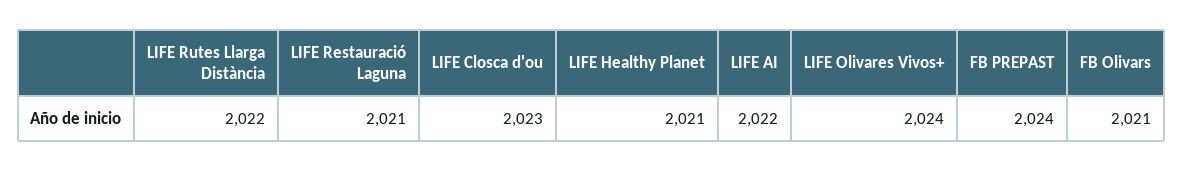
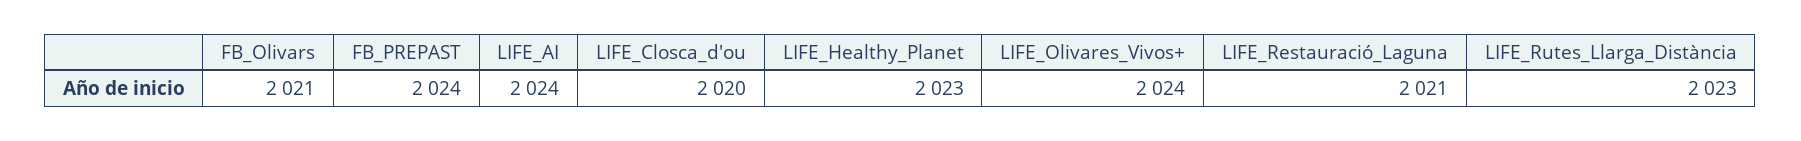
LIFE Rutes Llarga Distància: 2022 -> 2023
LIFE Closca d'ou: 2023 -> 2020
LIFE Healthy Planet: 2021 -> 2023
LIFE AI: 2022 -> 2024

